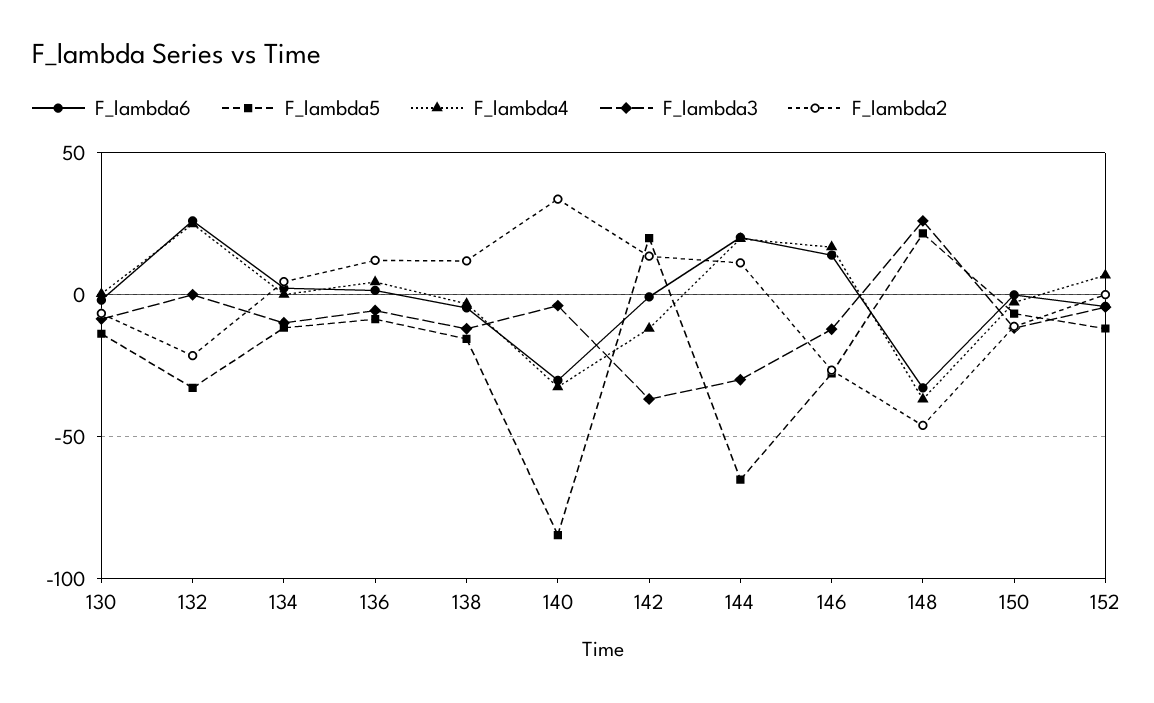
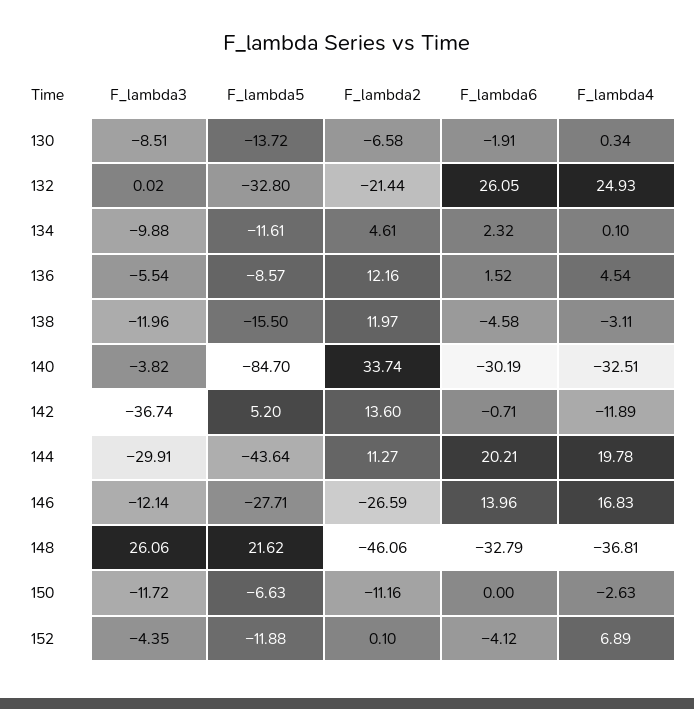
F_lambda5, 142: 20 -> 5.2
F_lambda5, 144: -65 -> -43.64

